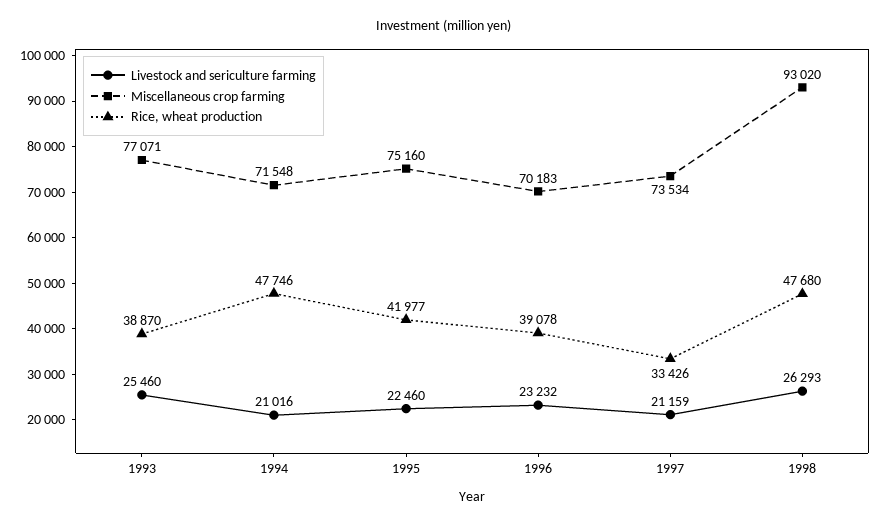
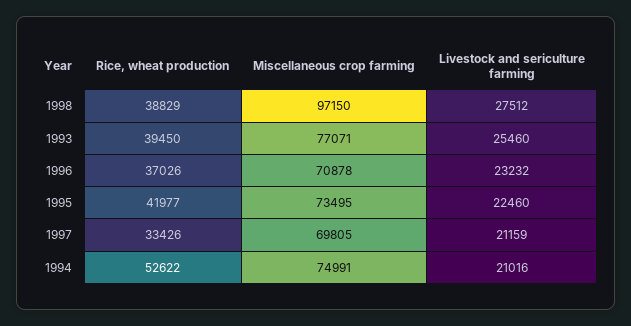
Rice, wheat production, 1993: 38870 -> 39450
Miscellaneous crop farming, 1994: 71548 -> 74991
Rice, wheat production, 1994: 47746 -> 52622
Miscellaneous crop farming, 1995: 75160 -> 73495
Miscellaneous crop farming, 1996: 70183 -> 70878
Rice, wheat production, 1996: 39078 -> 37026
Miscellaneous crop farming, 1997: 73534 -> 69805
Livestock and sericulture farming, 1998: 26293 -> 27512
Miscellaneous crop farming, 1998: 93020 -> 97150
Rice, wheat production, 1998: 47680 -> 38829

